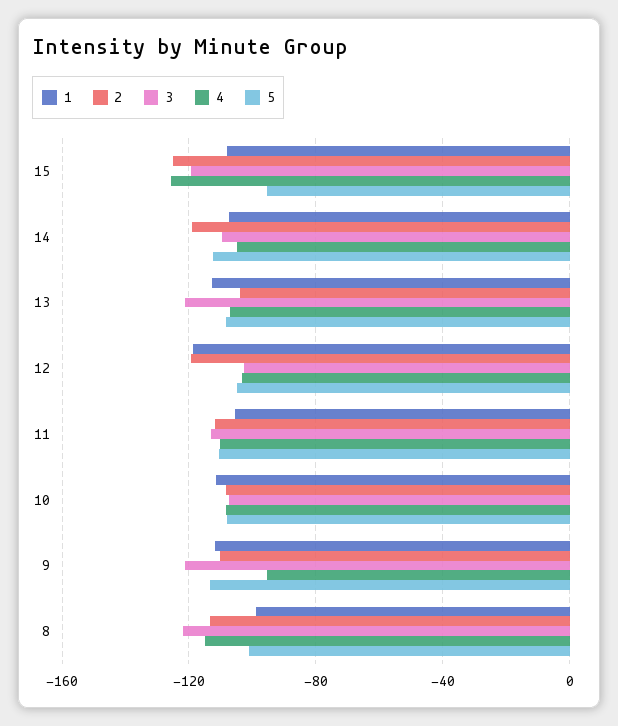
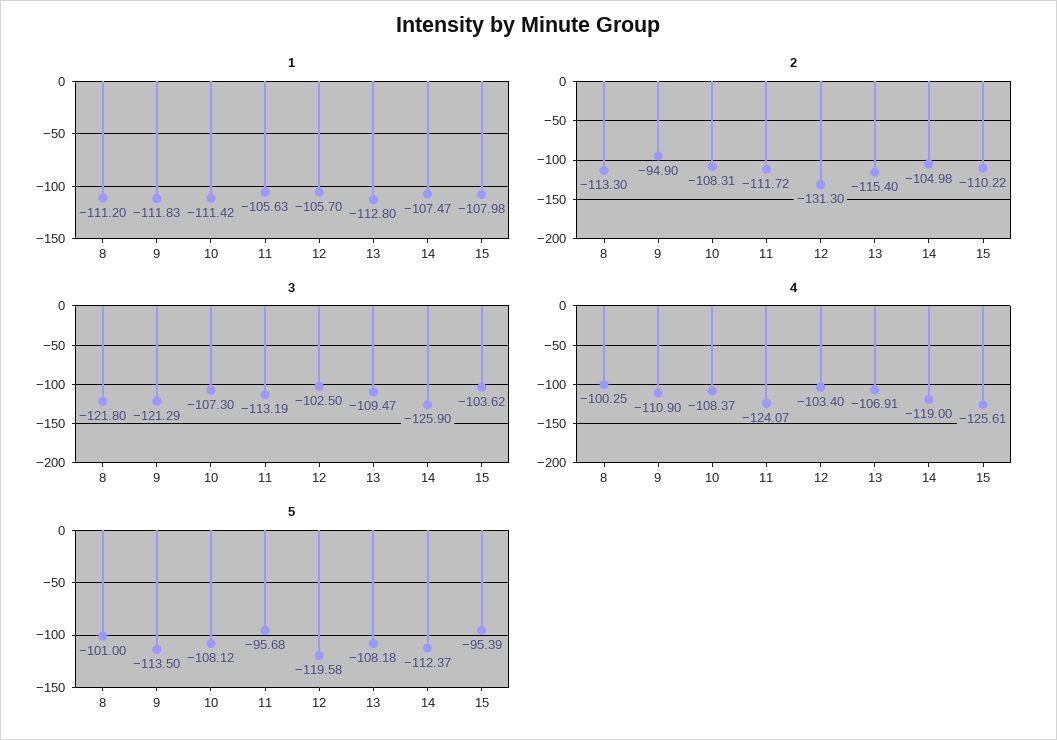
2, 15: -125 -> -110.22
3, 15: -120 -> -103.62
2, 14: -120 -> -104.98
3, 14: -110 -> -125.9
4, 14: -105 -> -119
2, 13: -105 -> -115.4
3, 13: -120 -> -109.47
1, 12: -120 -> -105.7
2, 12: -120 -> -131.3
5, 12: -105 -> -119.58
4, 11: -110 -> -124.07
5, 11: -110 -> -95.68
2, 9: -110 -> -94.9
4, 9: -95 -> -110.9
1, 8: -100 -> -111.2
4, 8: -115 -> -100.25

